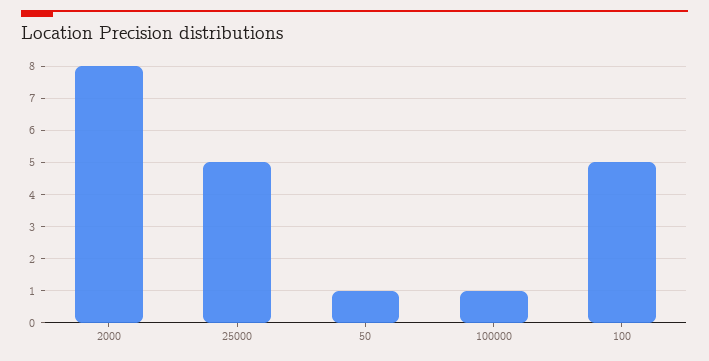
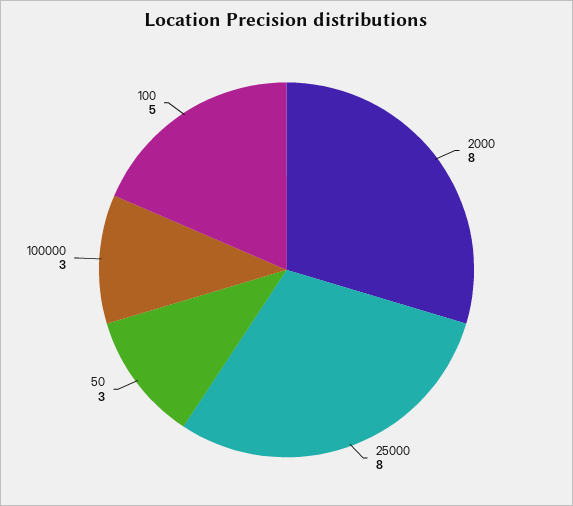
25000: 5 -> 8
50: 1 -> 3
100000: 1 -> 3

